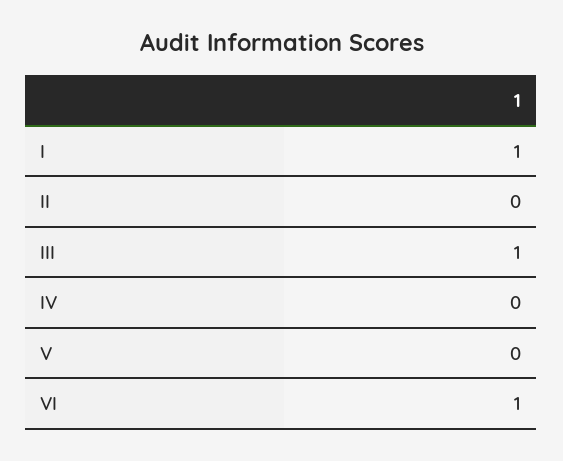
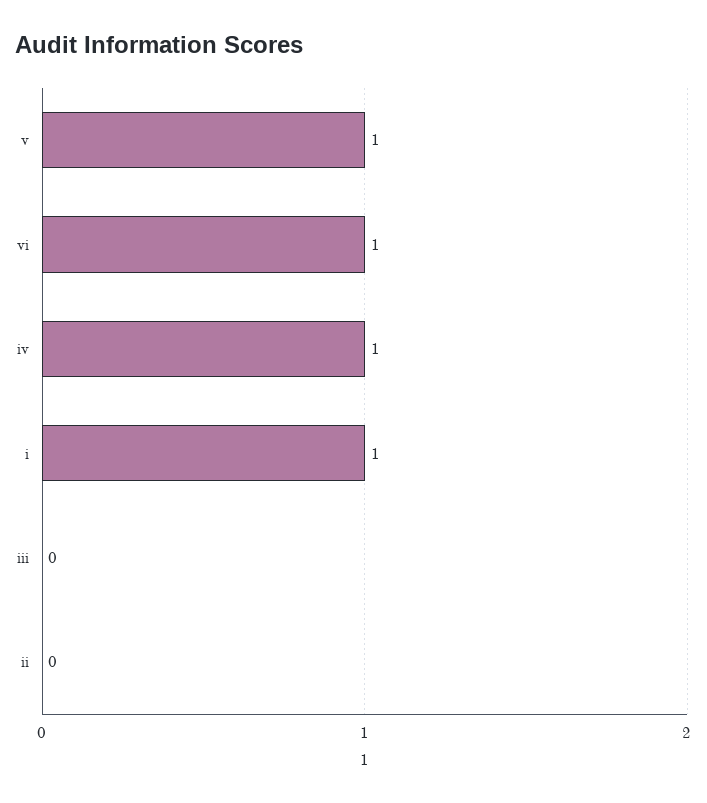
III: 1 -> 0
IV: 0 -> 1
V: 0 -> 1

